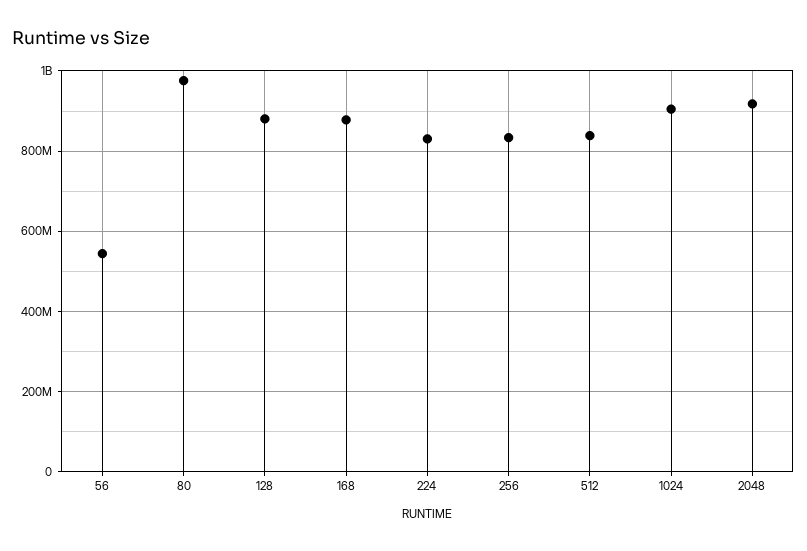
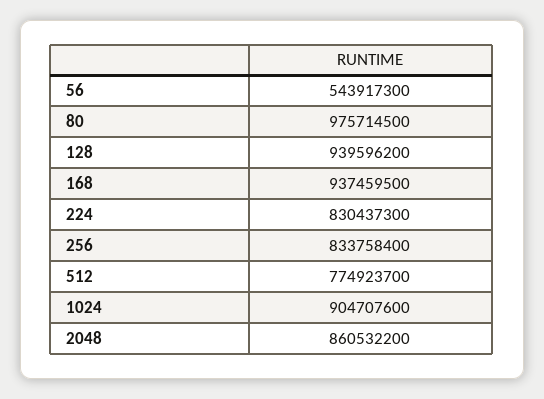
128: 880000000 -> 939596200
168: 880000000 -> 937459500
512: 840000000 -> 774923700
2048: 920000000 -> 860532200

